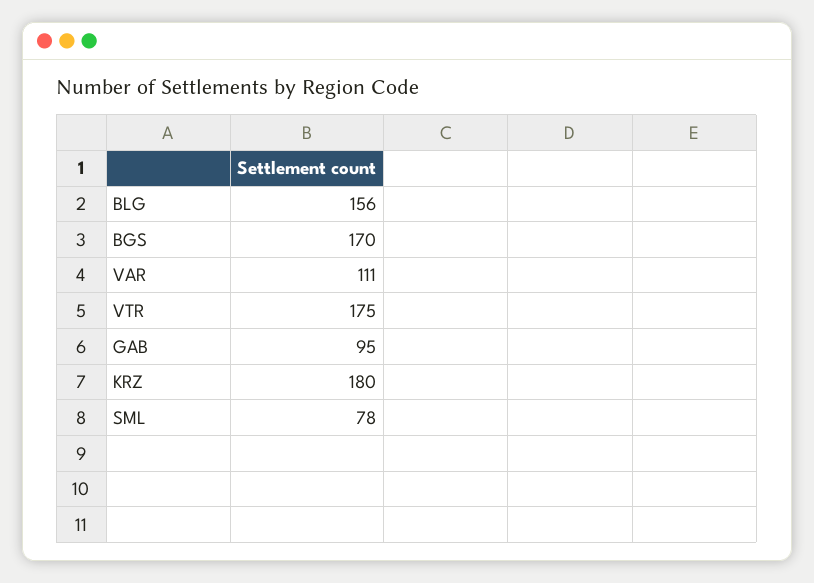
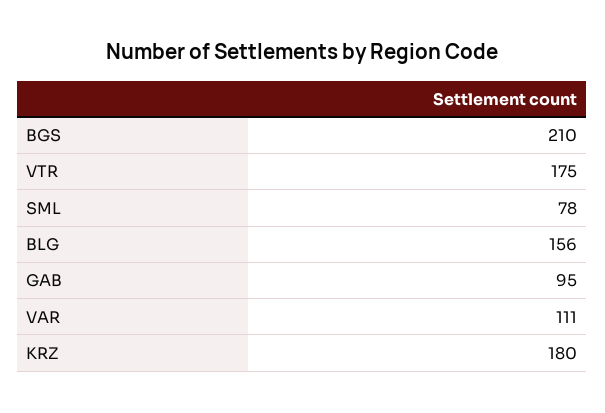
BGS: 170 -> 210

